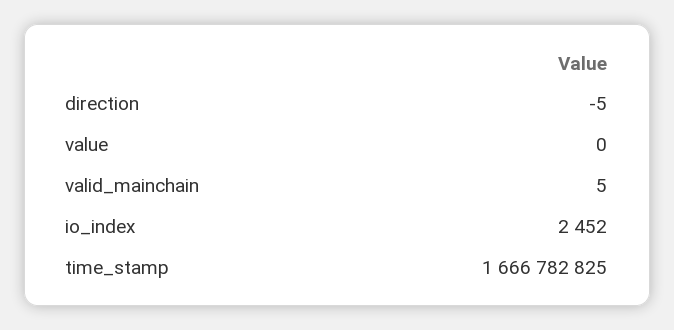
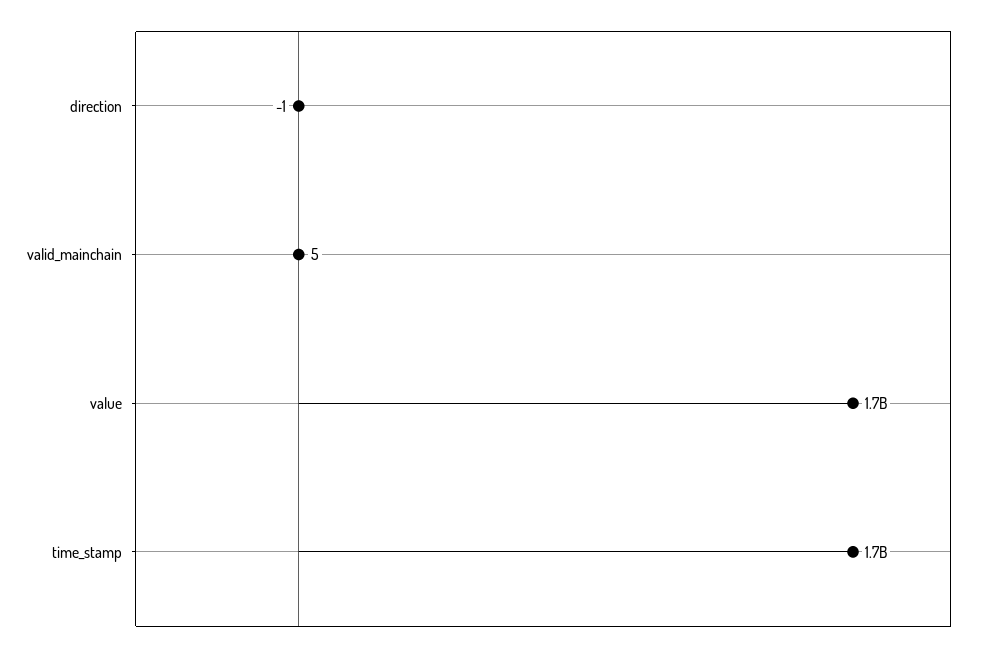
direction: -5 -> -1
value: 0 -> 1700000000
io_index: 2452 -> none

